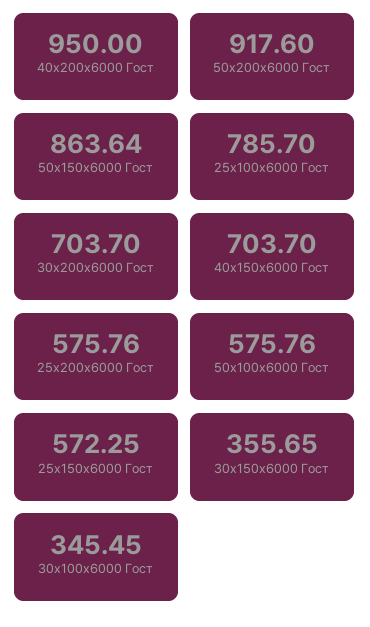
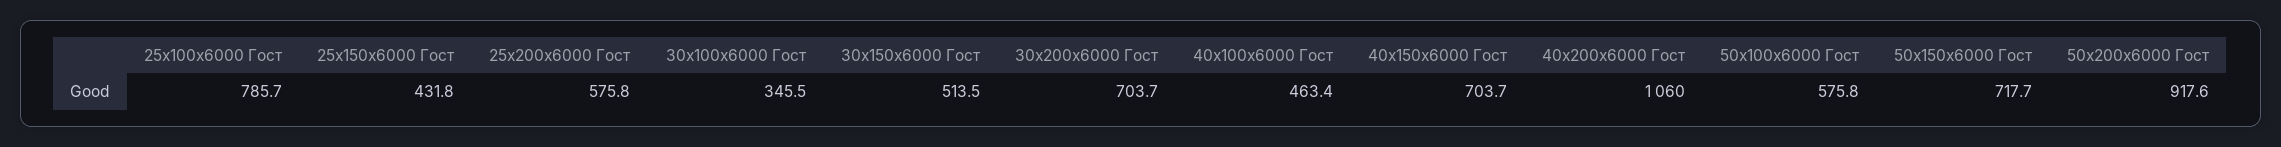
40х200х6000 Гост: 950 -> 1060
50х150х6000 Гост: 863.64 -> 717.7
25х150х6000 Гост: 572.25 -> 431.8
30х150х6000 Гост: 355.65 -> 513.5
40х100х6000 Гост: none -> 463.4

